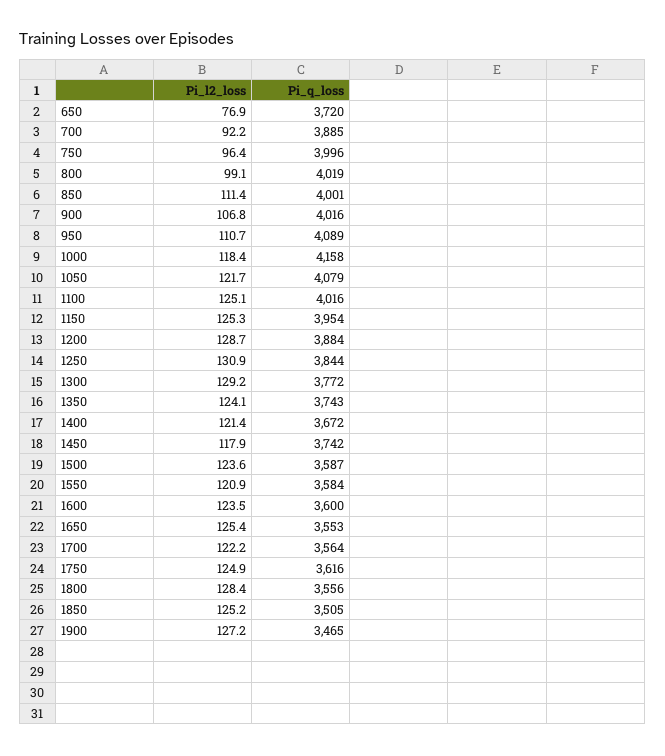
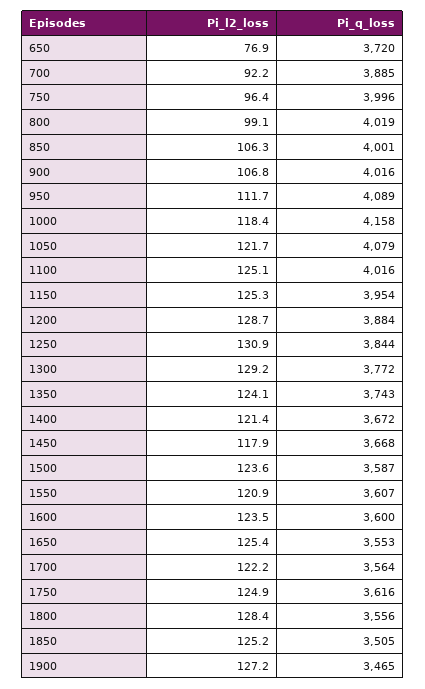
Pi_l2_loss, 850: 111.4 -> 106.3
Pi_l2_loss, 950: 110.7 -> 111.7
Pi_q_loss, 1450: 3742 -> 3668
Pi_q_loss, 1550: 3584 -> 3607

